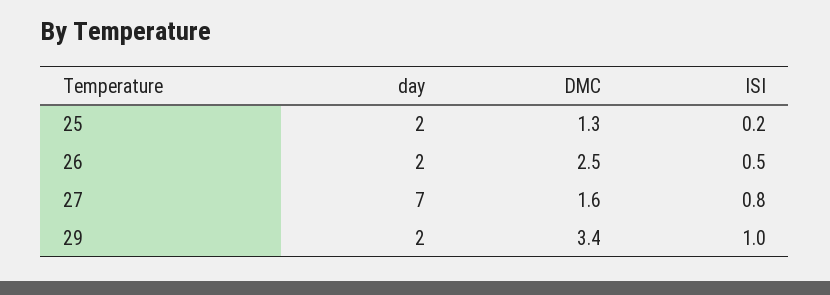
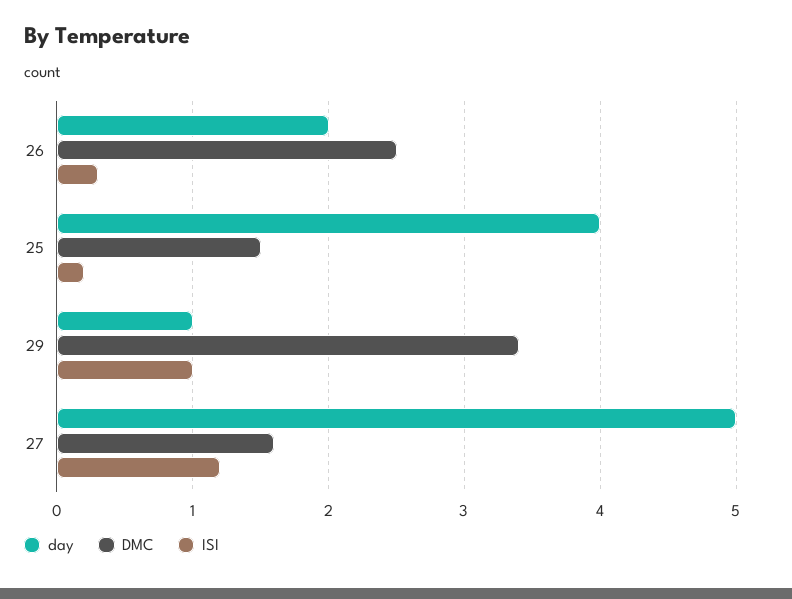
day, 25: 2 -> 4
DMC, 25: 1.3 -> 1.5
ISI, 26: 0.5 -> 0.3
day, 27: 7 -> 5
ISI, 27: 0.8 -> 1.2
day, 29: 2 -> 1

